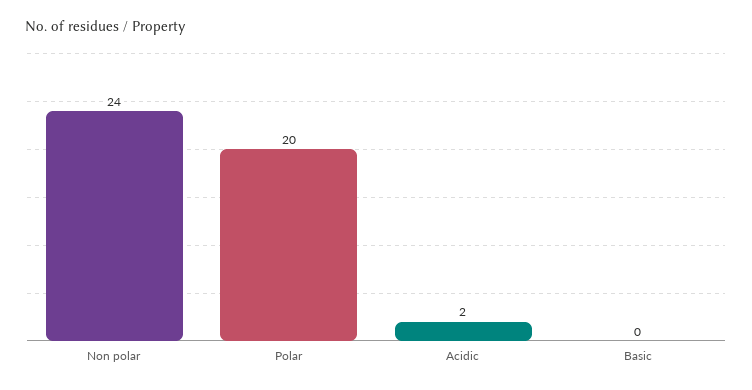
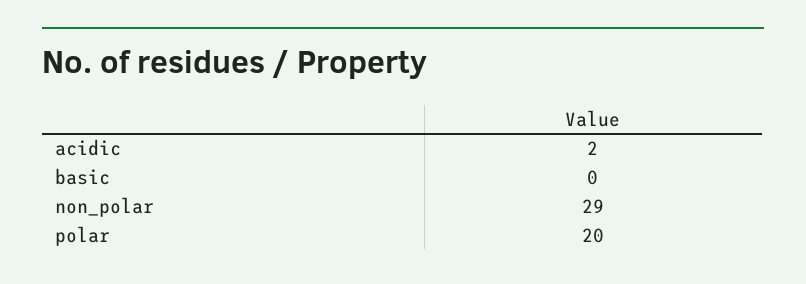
Non polar: 24 -> 29

